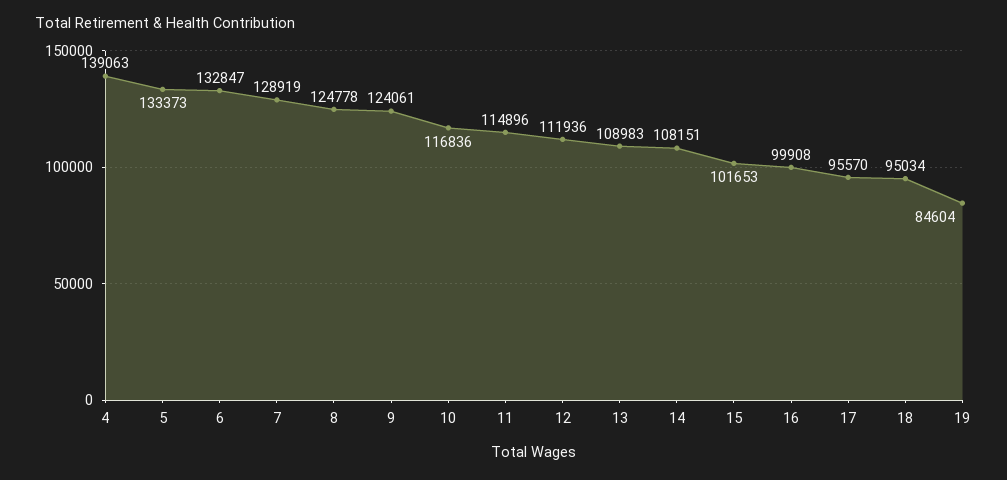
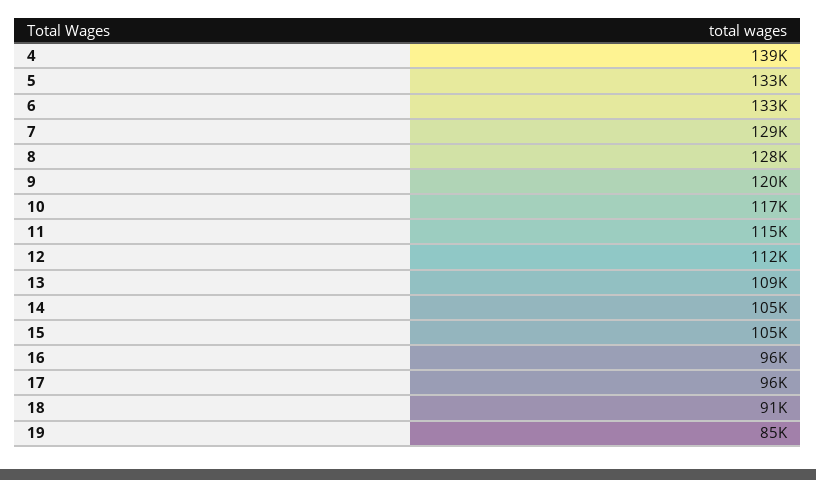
8: 124778 -> 128000
9: 124061 -> 120000
14: 108151 -> 105000
15: 101653 -> 105000
16: 99908 -> 96000
18: 95034 -> 91000

